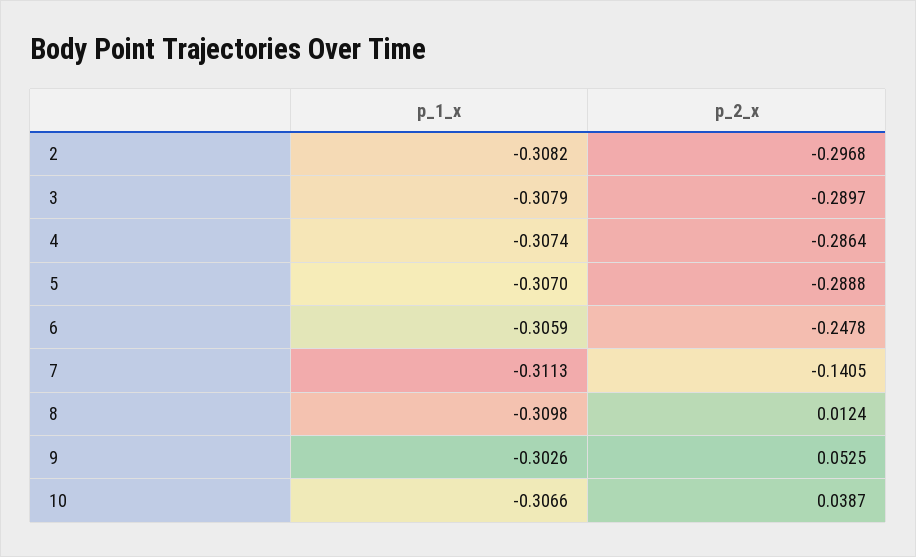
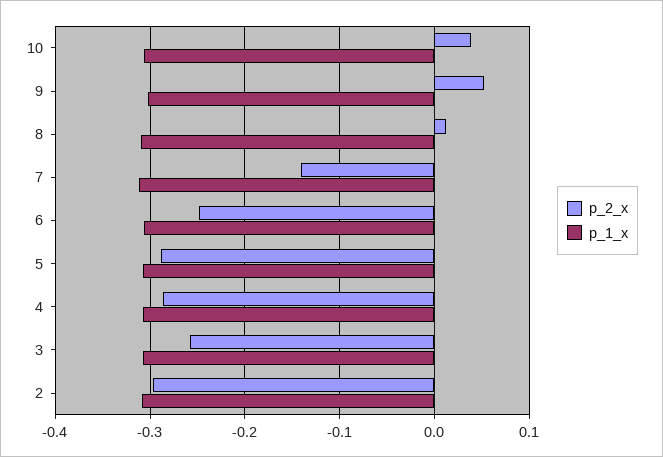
p_2_x, 3: -0.2897 -> -0.26

